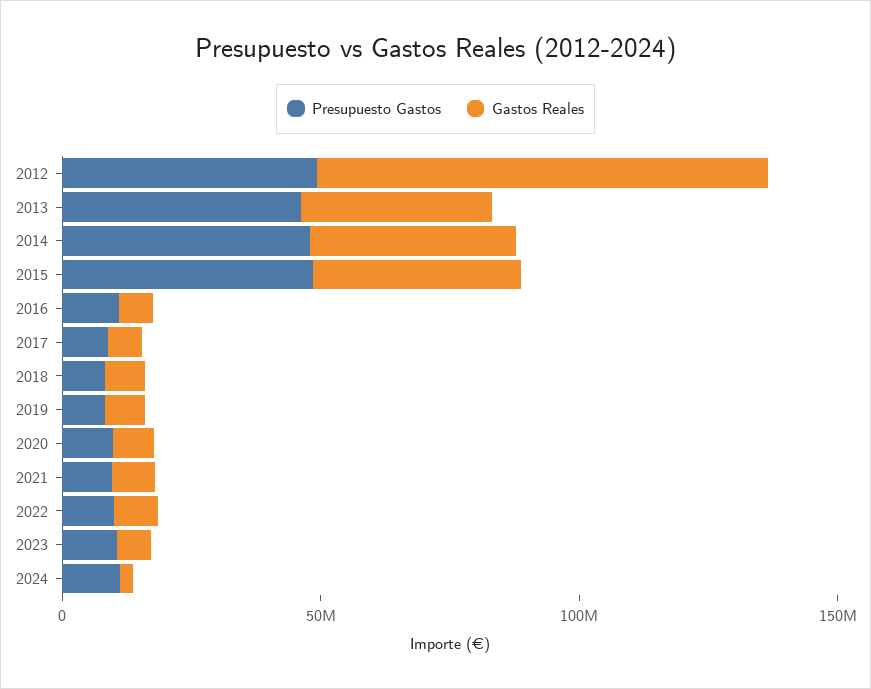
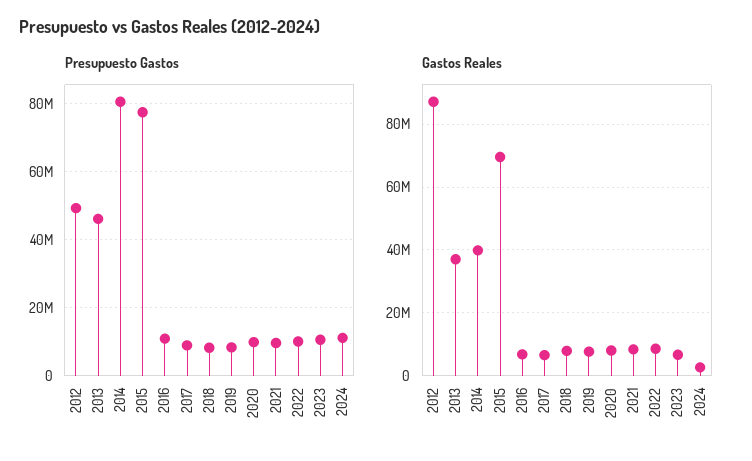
Presupuesto Gastos, 2014: 50000000 -> 80000000
Presupuesto Gastos, 2015: 50000000 -> 78000000
Gastos Reales, 2015: 40000000 -> 70000000

